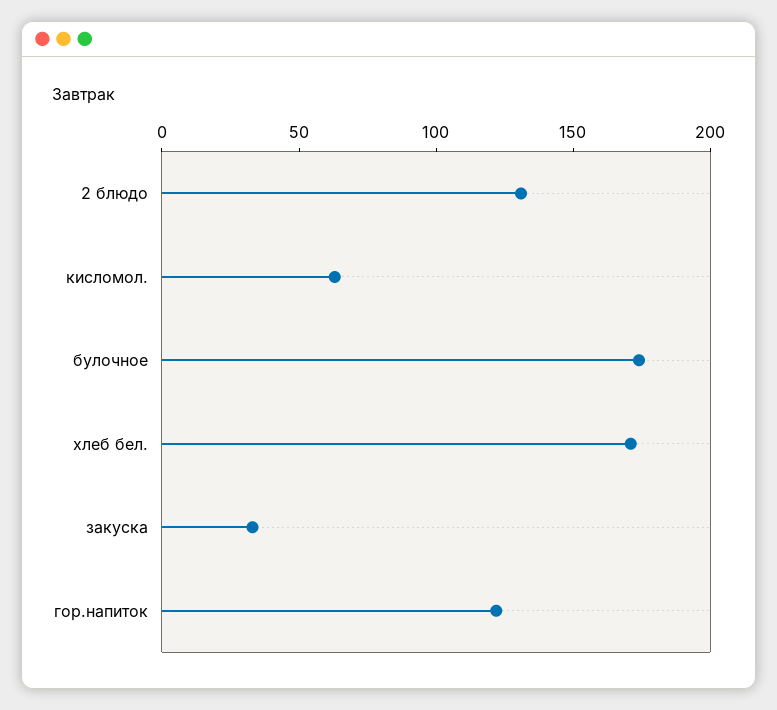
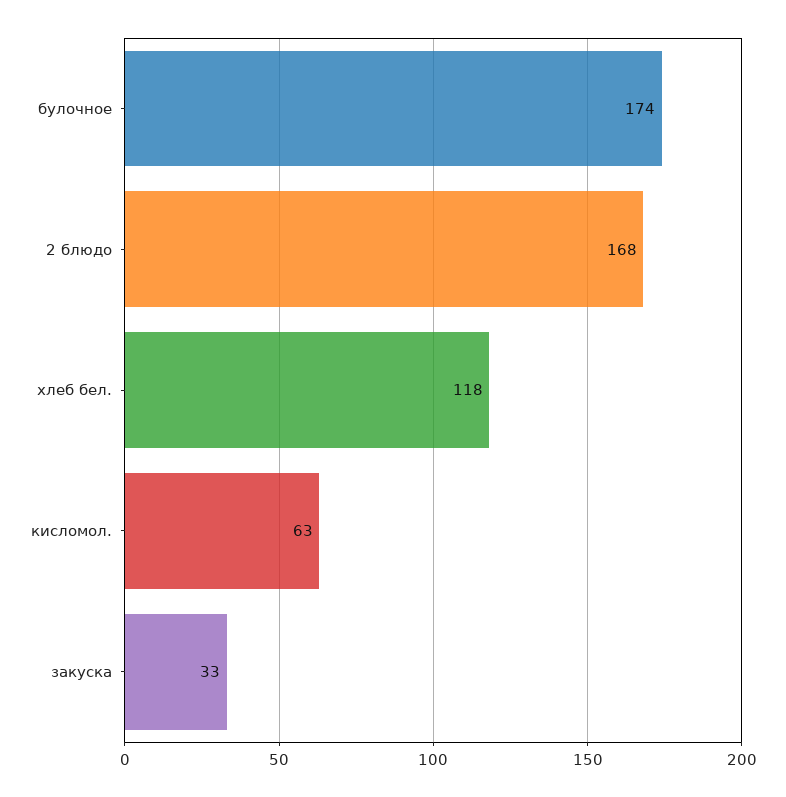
2 блюдо: 130 -> 168
хлеб бел.: 170 -> 118
гор.напиток: 120 -> none

